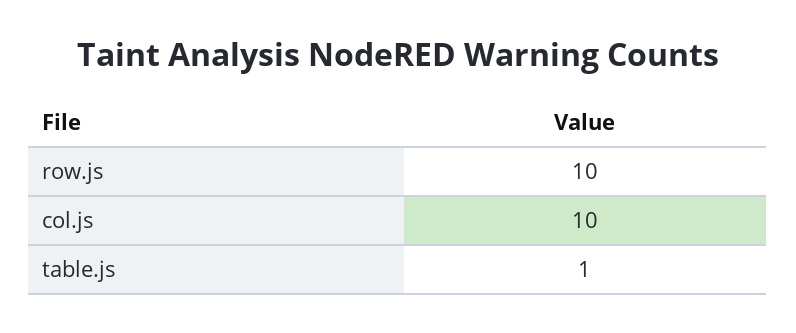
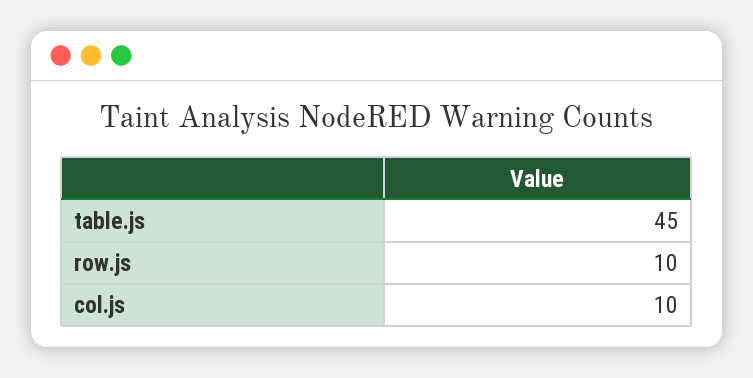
table.js: 1 -> 45

